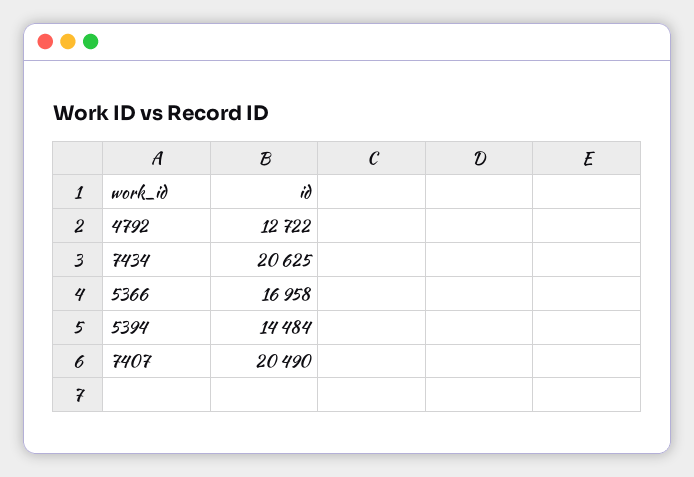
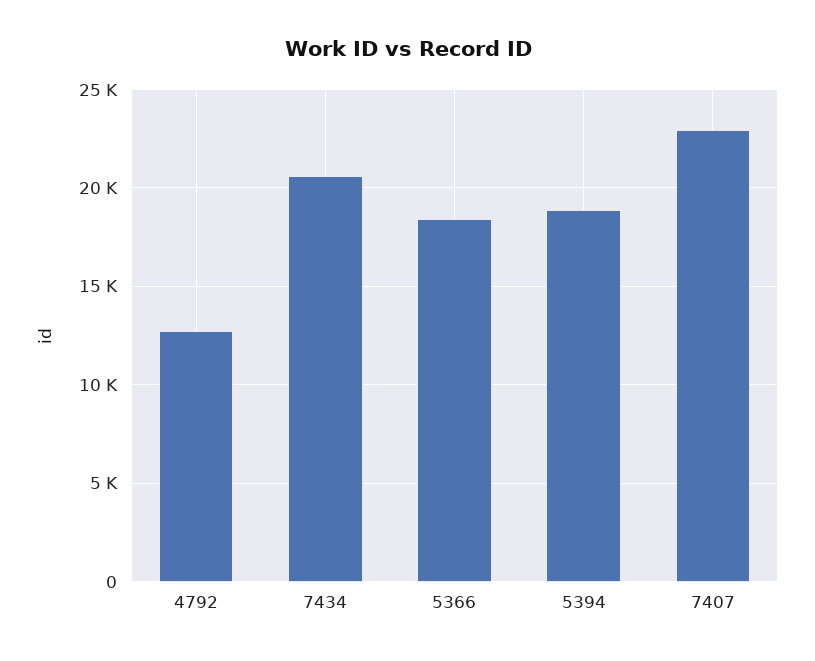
5366: 16958 -> 18500
5394: 14484 -> 19000
7407: 20490 -> 23000

